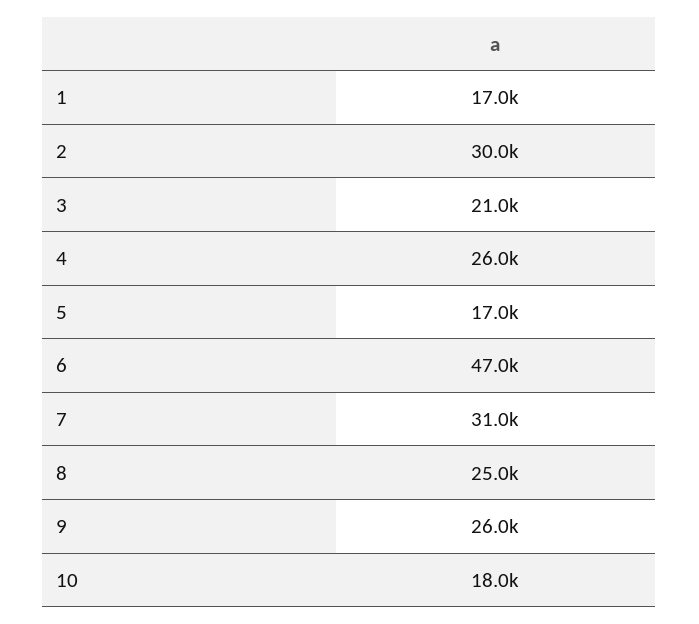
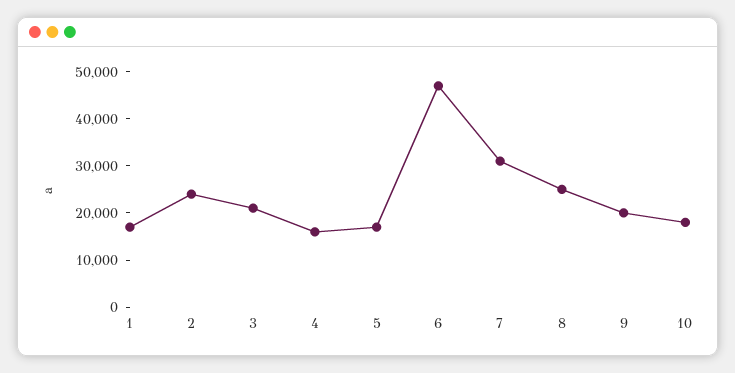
2: 30000 -> 24000
4: 26000 -> 16000
9: 26000 -> 20000

